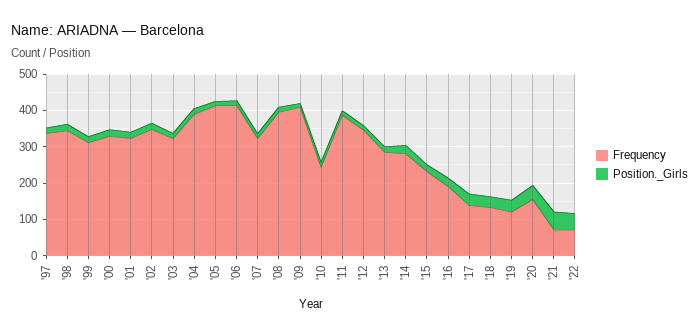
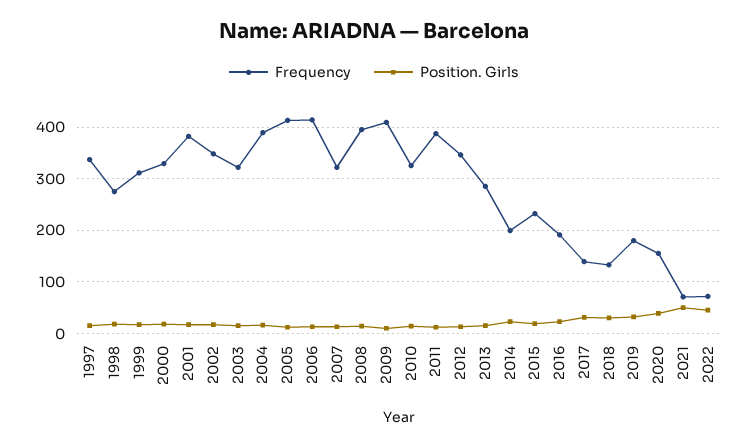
Frequency, '98: 350 -> 280
Frequency, '01: 325 -> 380
Frequency, '10: 250 -> 320
Frequency, '14: 275 -> 200
Frequency, '19: 125 -> 180

